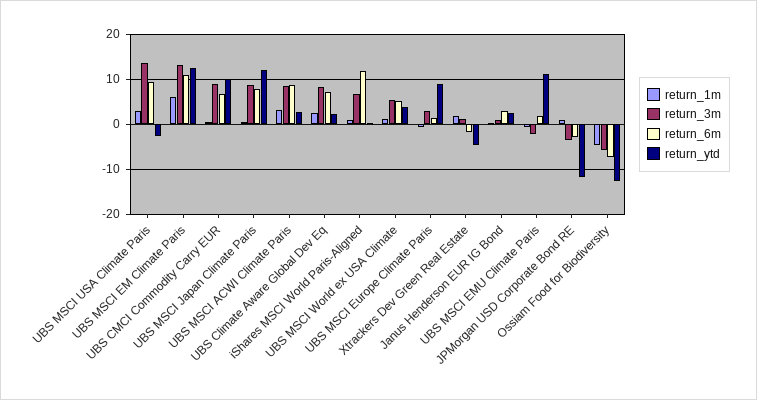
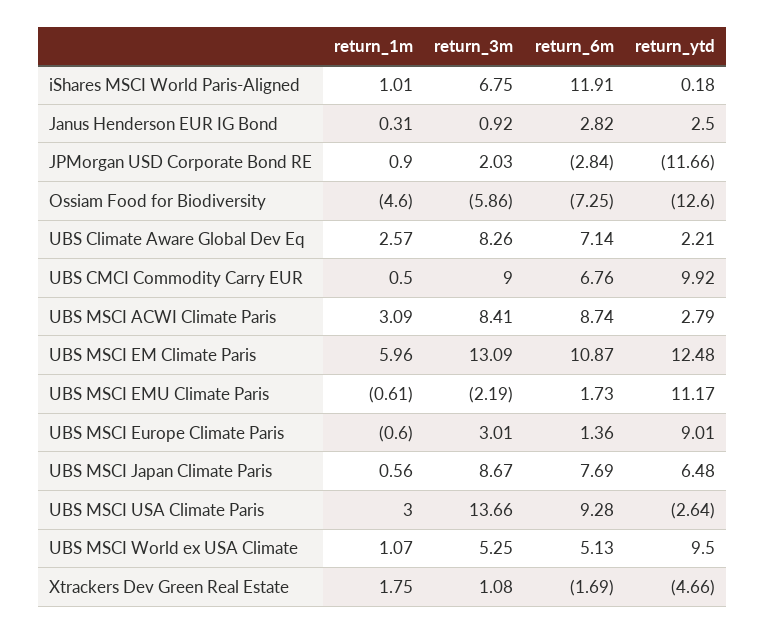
return_ytd, UBS MSCI Japan Climate Paris: 12 -> 6.48
return_ytd, UBS MSCI World ex USA Climate: 4 -> 9.5
return_3m, JPMorgan USD Corporate Bond RE: -4 -> 2.03

